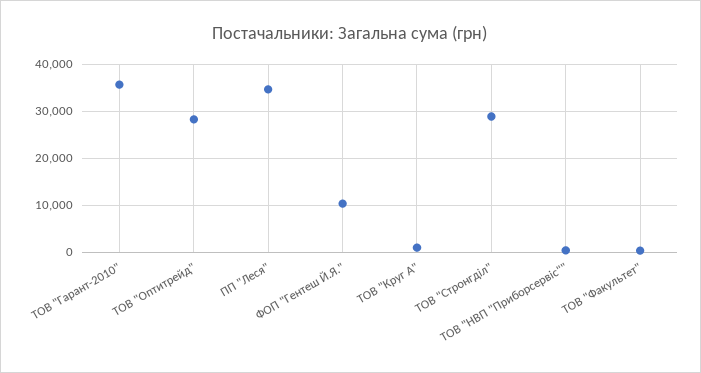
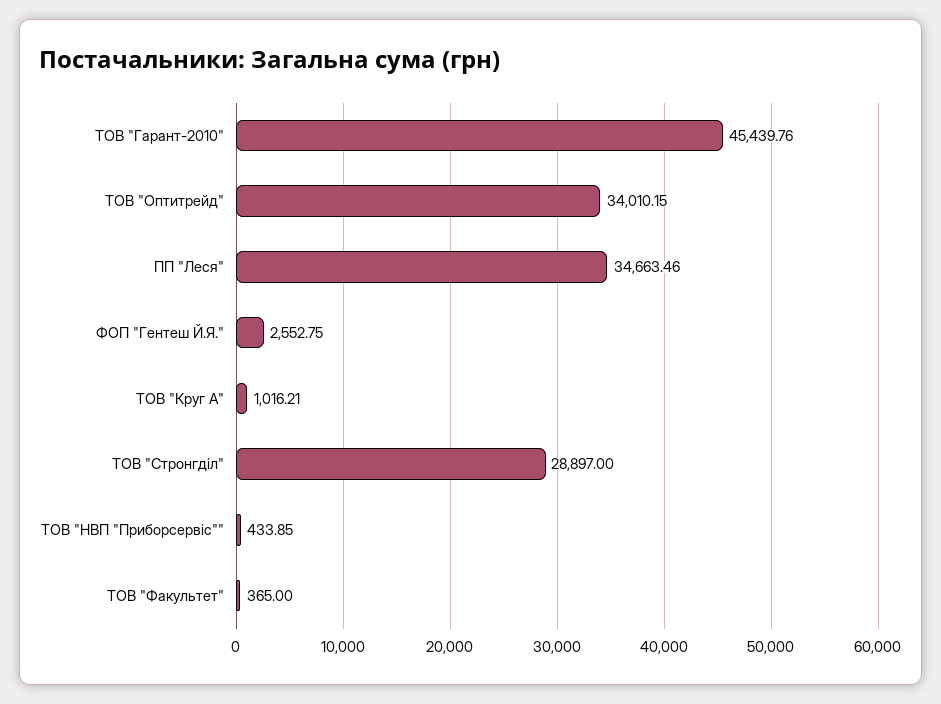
ТОВ "Гарант-2010": 36000 -> 45439.76
ТОВ "Оптитрейд": 28000 -> 34010.15
ФОП "Гентеш Й.Я.": 10000 -> 2552.75

